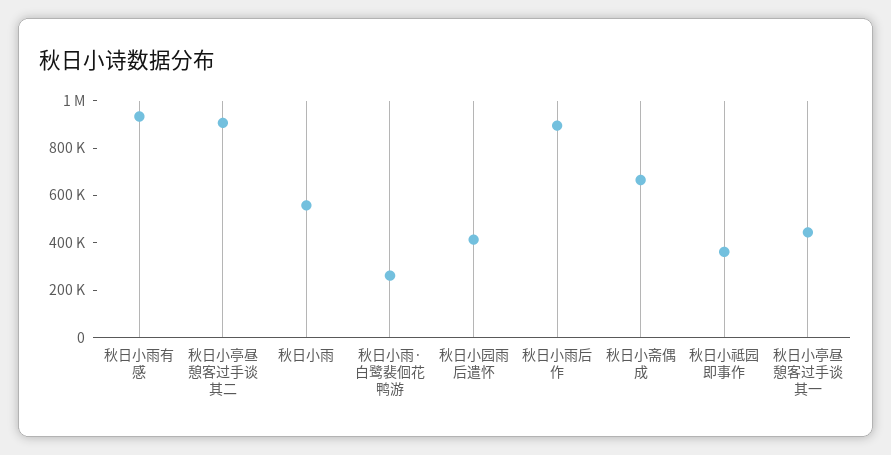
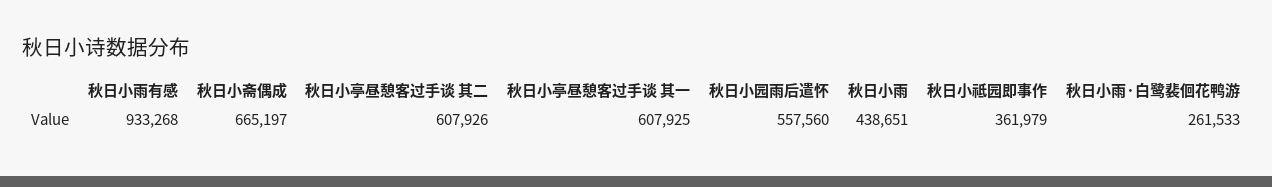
秋日小亭昼憩客过手谈 其二: 900000 -> 607926
秋日小雨: 550000 -> 438651
秋日小园雨后遣怀: 400000 -> 557560
秋日小雨后作: 900000 -> none
秋日小亭昼憩客过手谈 其一: 450000 -> 607925

